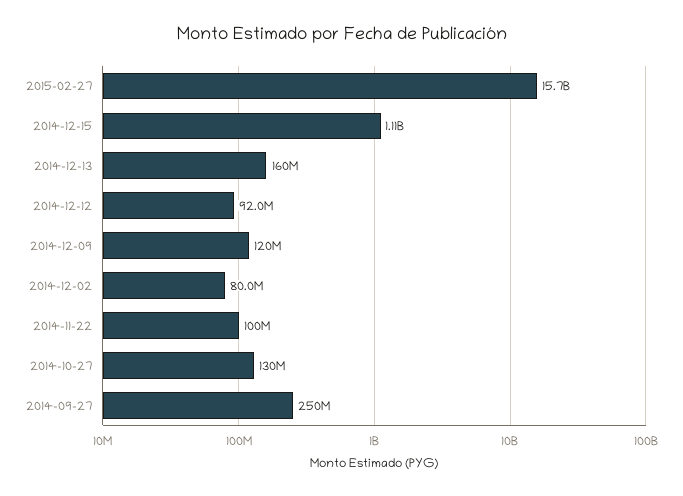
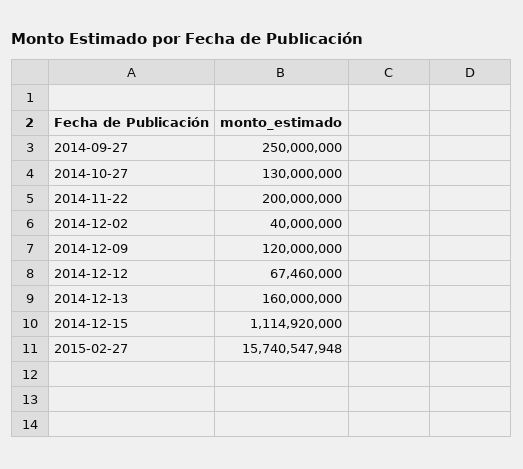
2014-12-12: 92000000 -> 67460000
2014-12-02: 80000000 -> 40000000
2014-11-22: 100000000 -> 200000000

